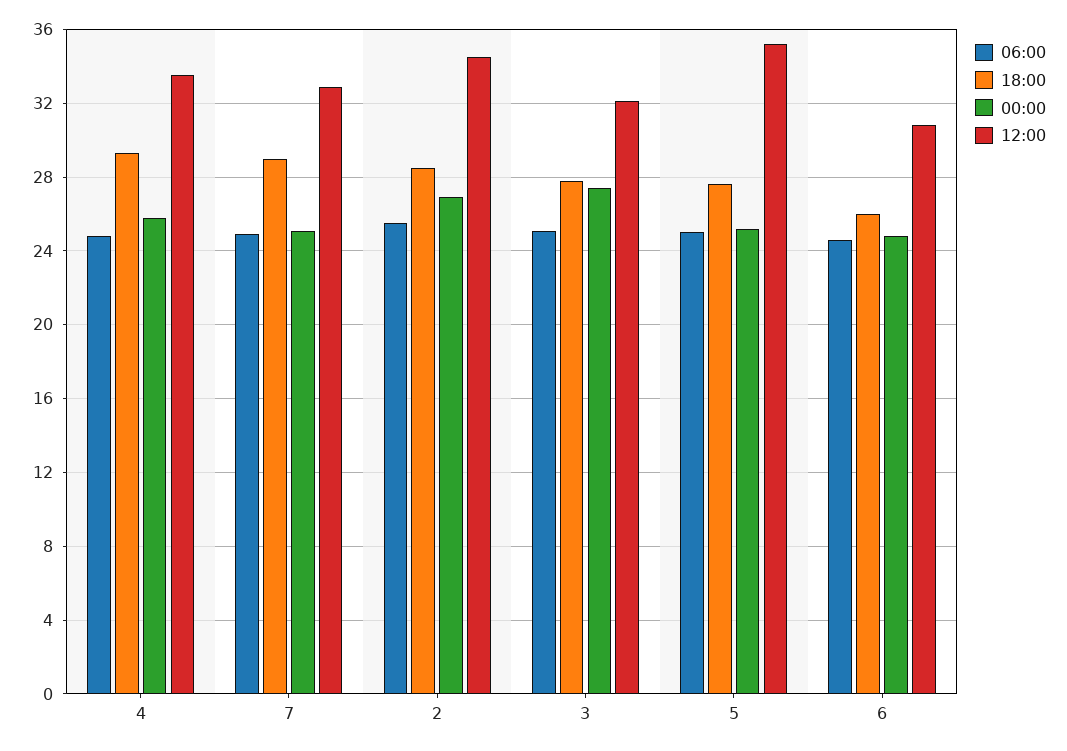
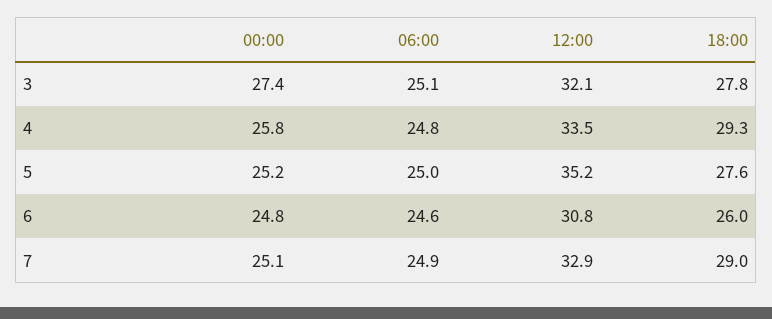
06:00, 2: 25.5 -> none
18:00, 2: 28.5 -> none
00:00, 2: 27 -> none
12:00, 2: 34.5 -> none

